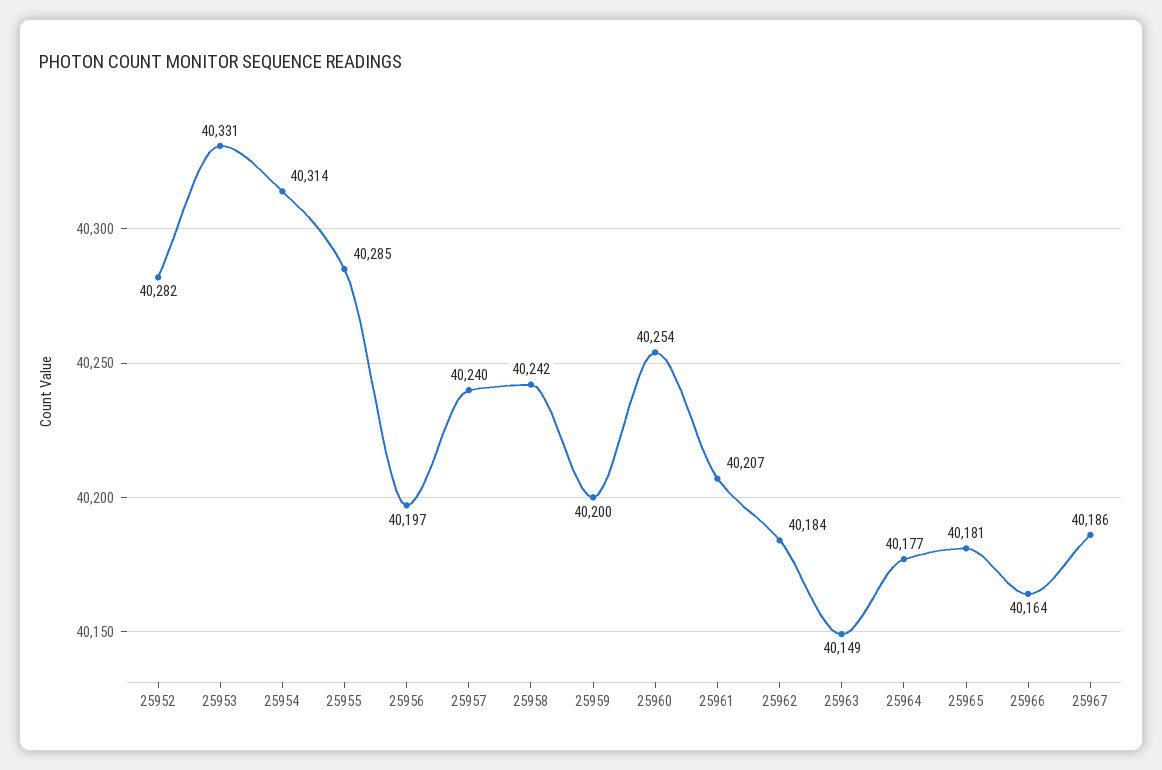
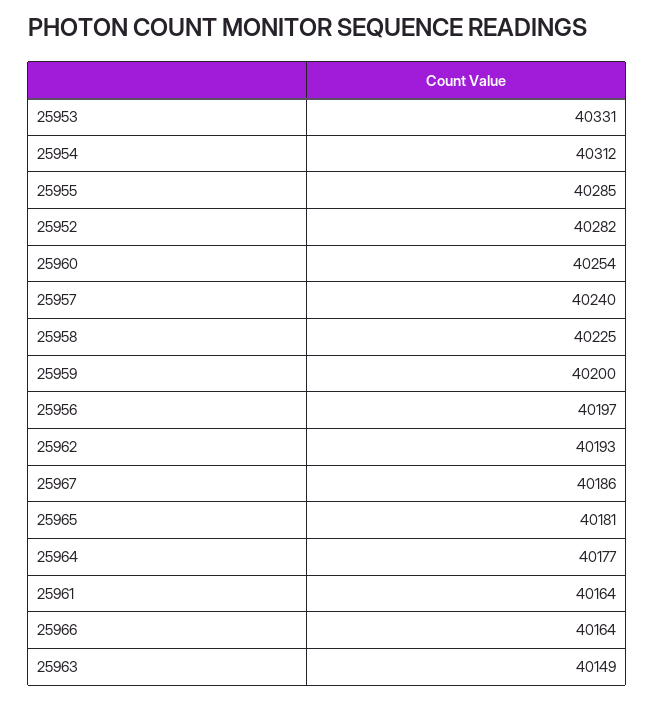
25954: 40314 -> 40312
25958: 40242 -> 40225
25961: 40207 -> 40164
25962: 40184 -> 40193

